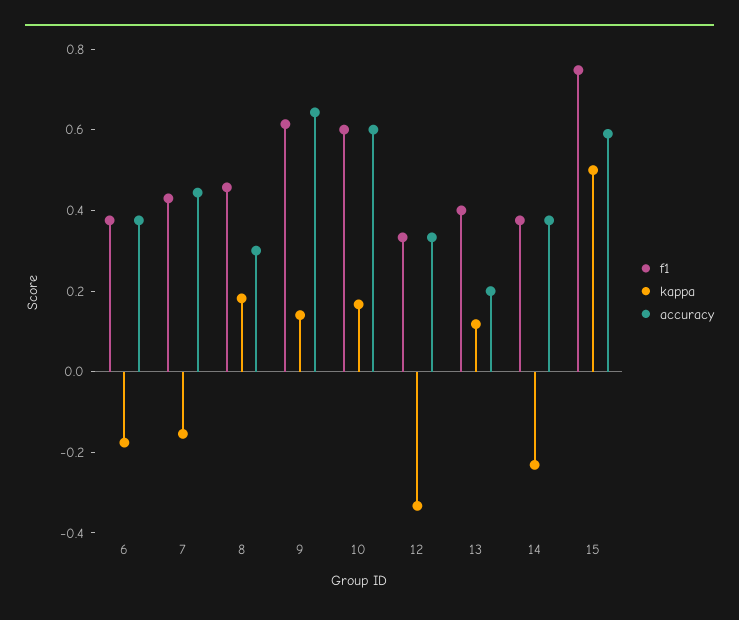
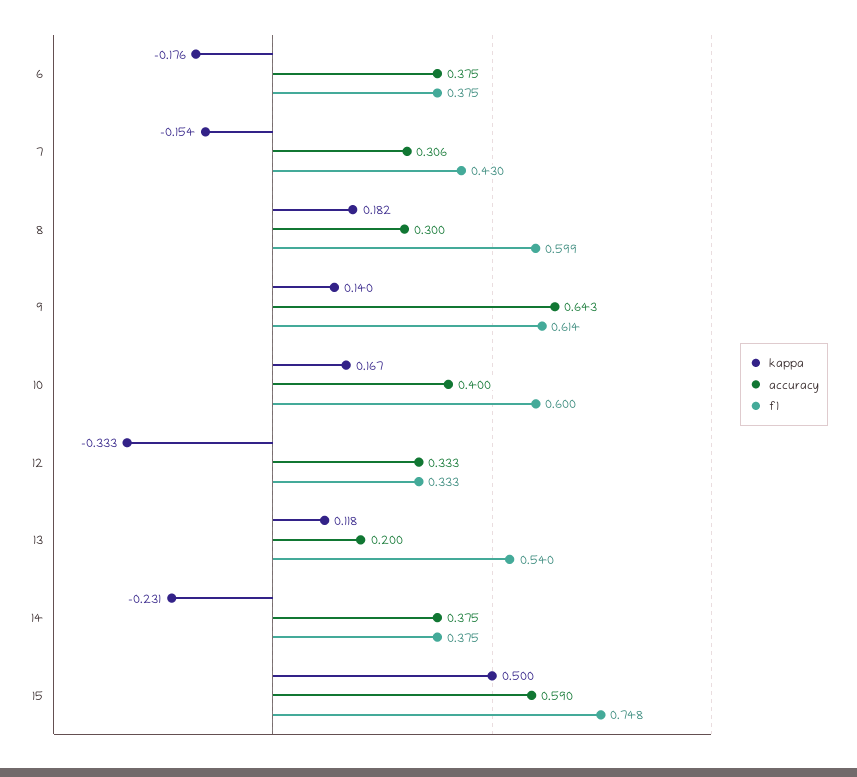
accuracy, 7: 0.45 -> 0.306
f1, 8: 0.45 -> 0.599
accuracy, 10: 0.6 -> 0.4
f1, 13: 0.4 -> 0.54

